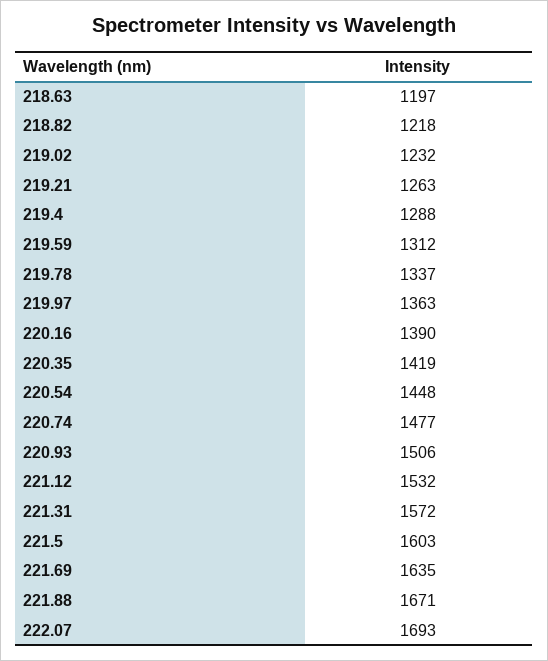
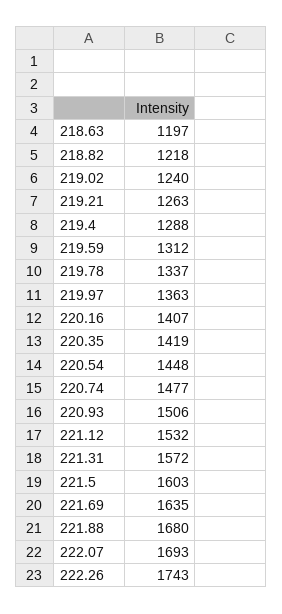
219.02: 1232 -> 1240
220.16: 1390 -> 1407
221.88: 1671 -> 1680
222.26: none -> 1743

